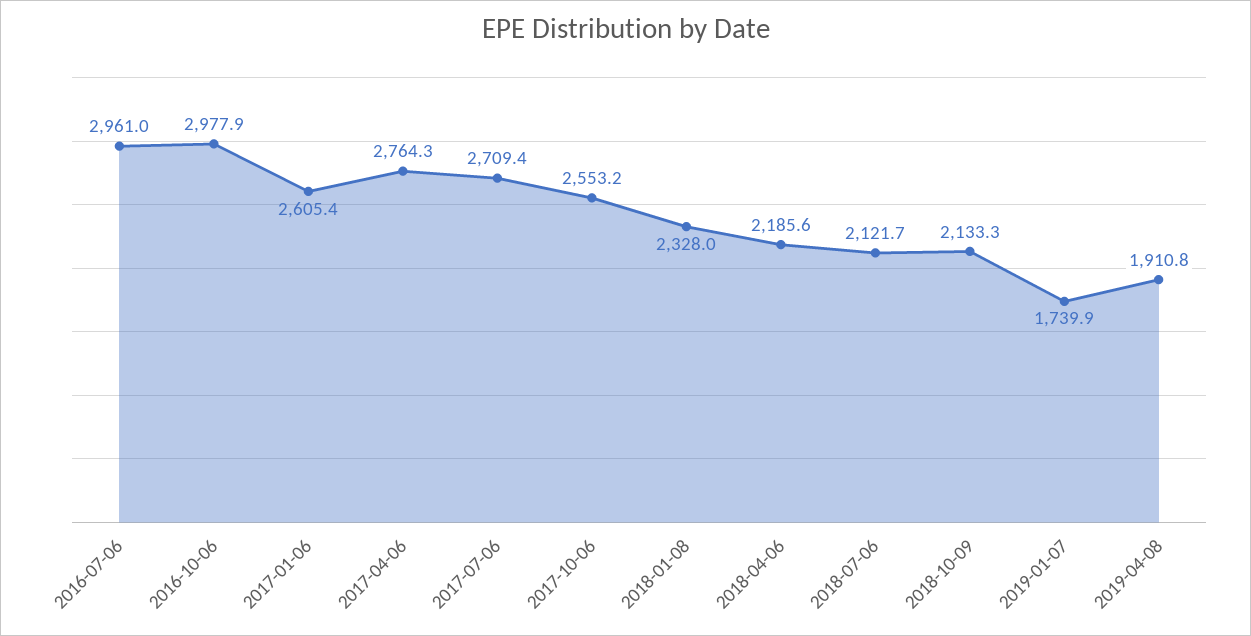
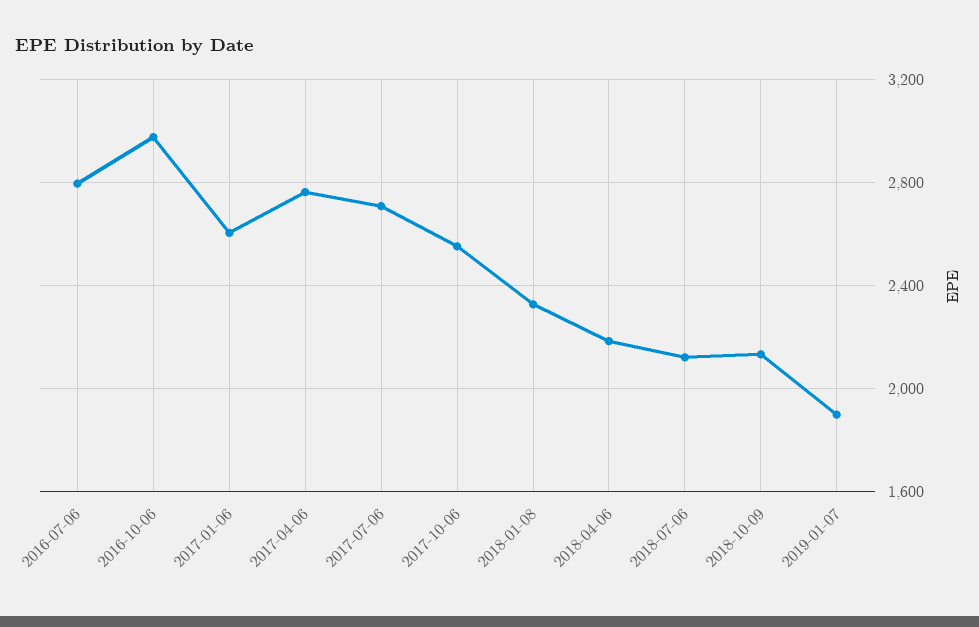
2016-07-06: 2961 -> 2800
2019-01-07: 1739.9 -> 1900
2019-04-08: 1910.8 -> none

